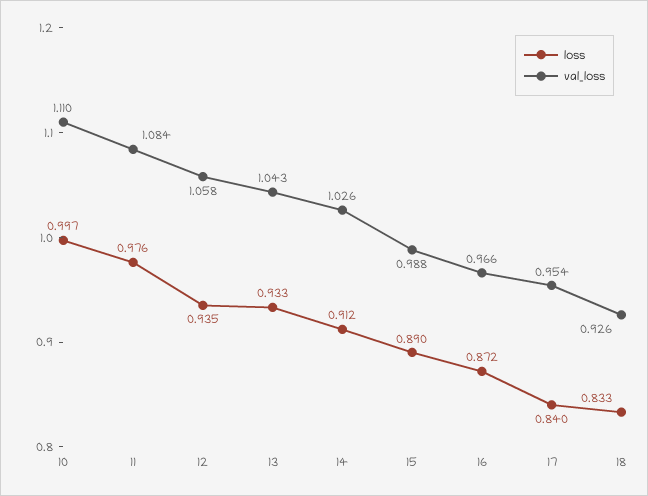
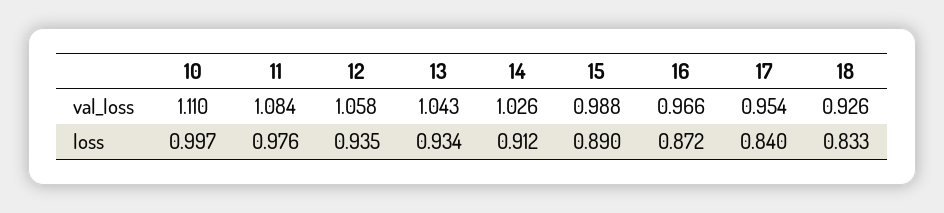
loss, 13: 0.933 -> 0.934

